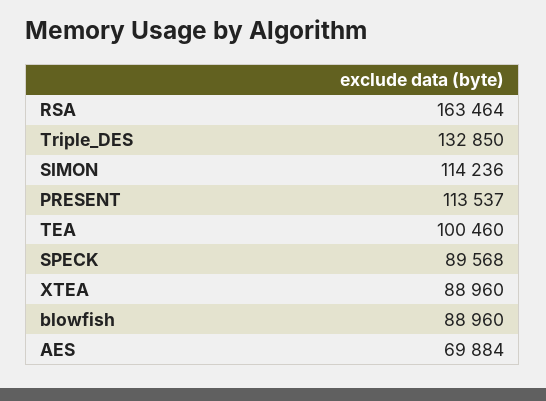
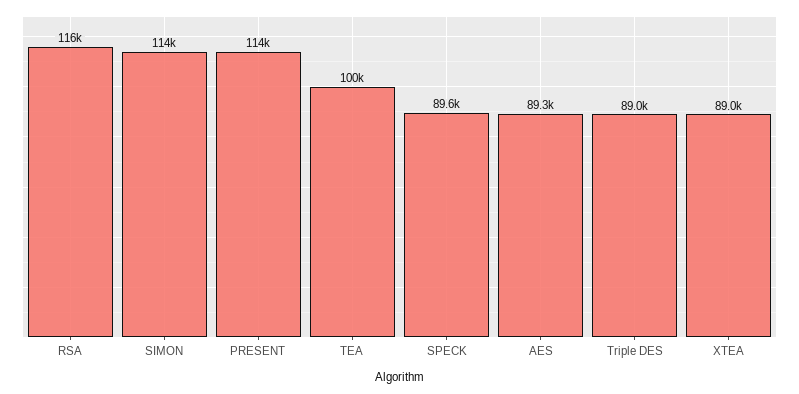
RSA: 163464 -> 116000
Triple_DES: 132850 -> 89000
blowfish: 88960 -> none
AES: 69884 -> 89300

